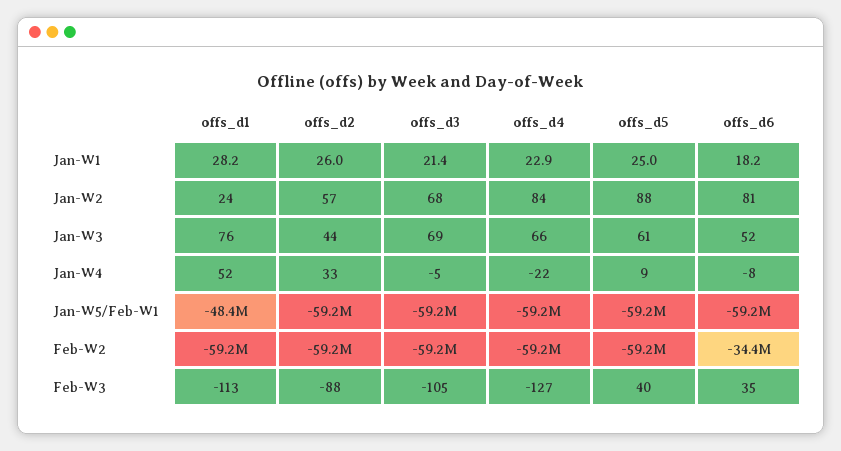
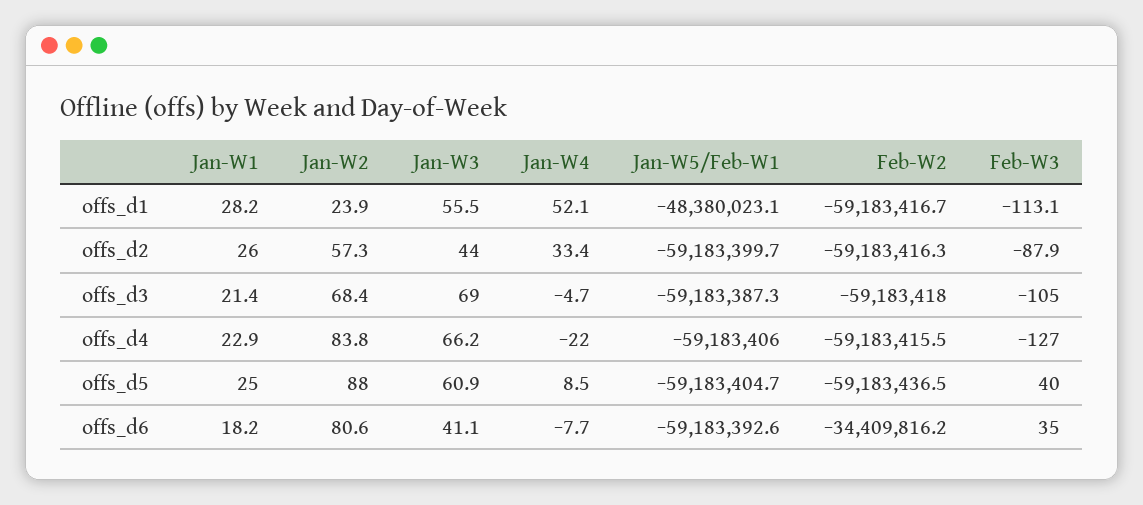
offs_d1, Jan-W3: 76 -> 55.5
offs_d6, Jan-W3: 52 -> 41.1

